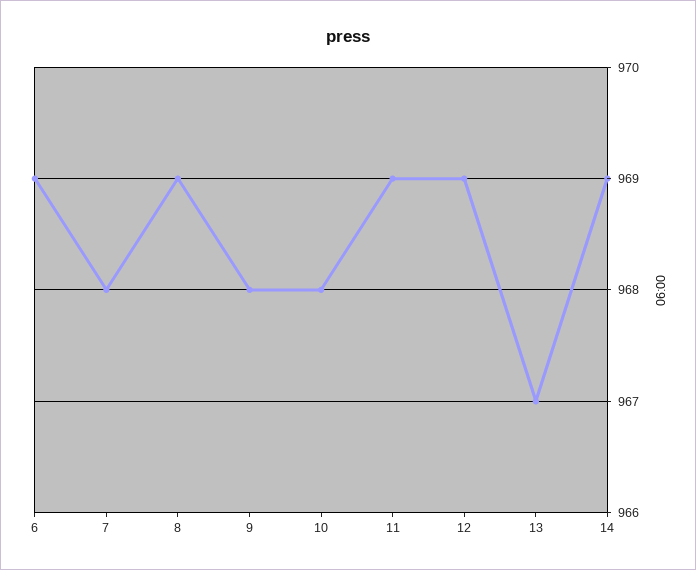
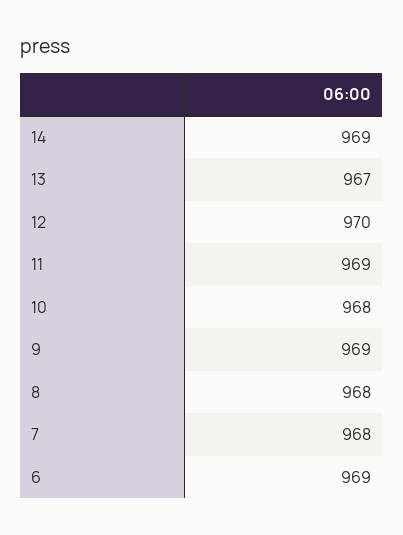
8: 969 -> 968
9: 968 -> 969
12: 969 -> 970

